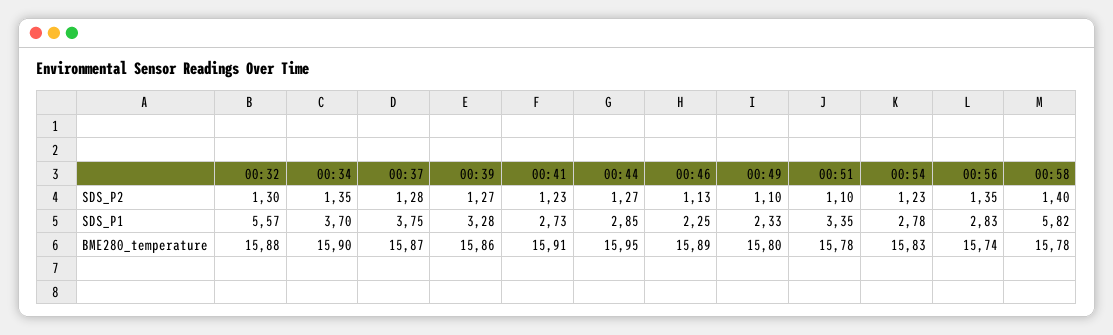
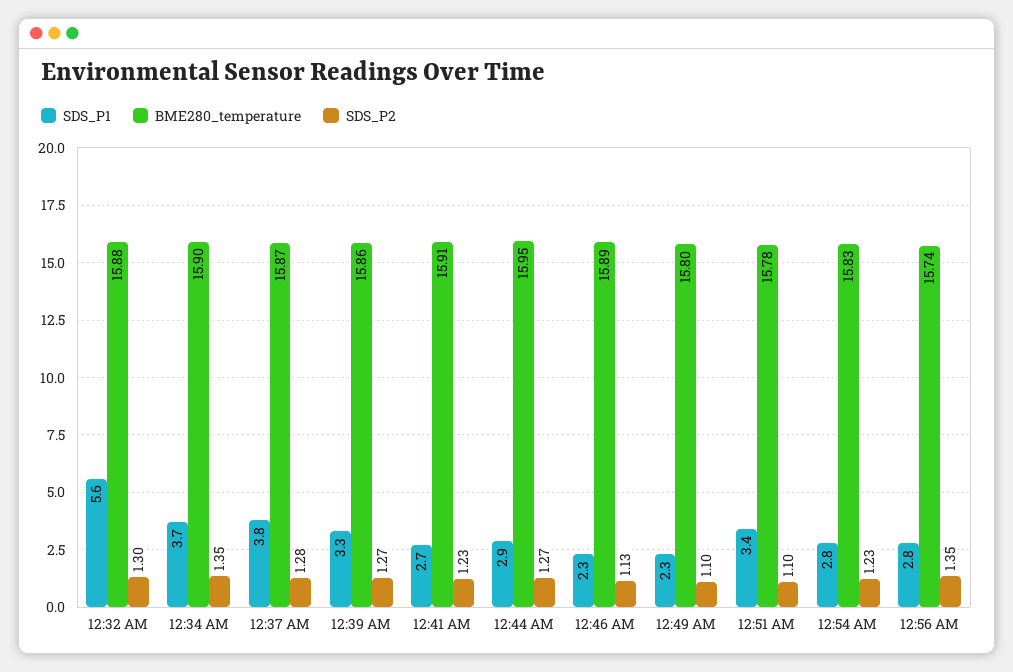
SDS_P2, 00:58: 1.4 -> none
SDS_P1, 00:58: 5.82 -> none
BME280_temperature, 00:58: 15.78 -> none

